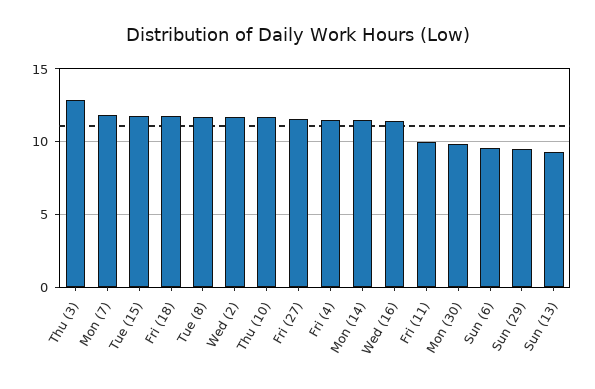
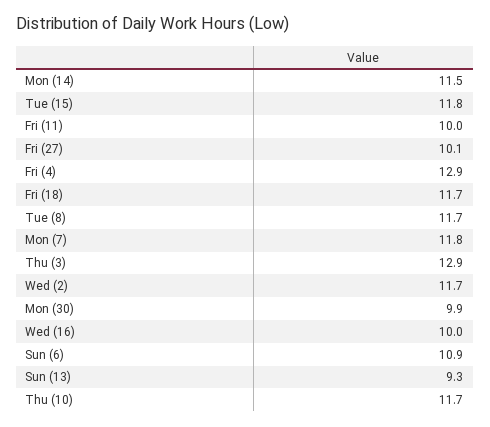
Fri (27): 11.5 -> 10.1
Fri (4): 11.5 -> 12.9
Wed (16): 11.5 -> 10
Sun (6): 9.5 -> 10.9
Sun (29): 9.5 -> none

